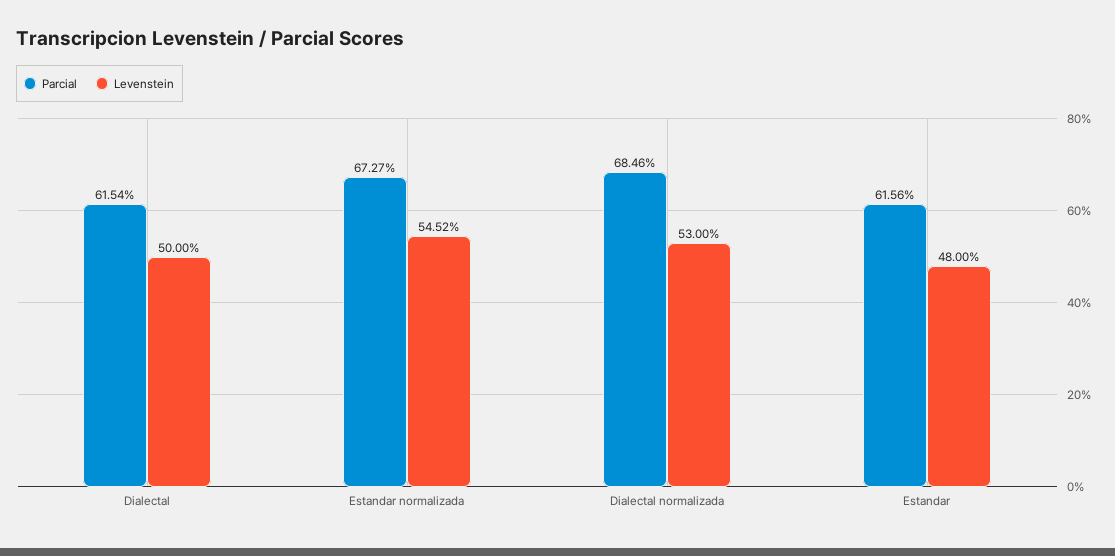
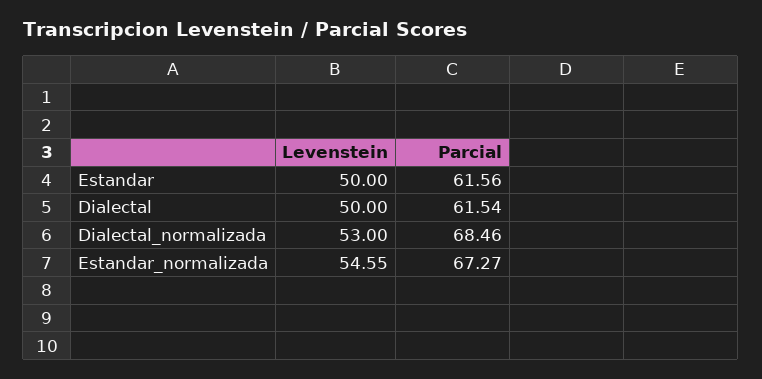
Levenstein, Estandar normalizada: 54.52 -> 54.55
Levenstein, Estandar: 48 -> 50

